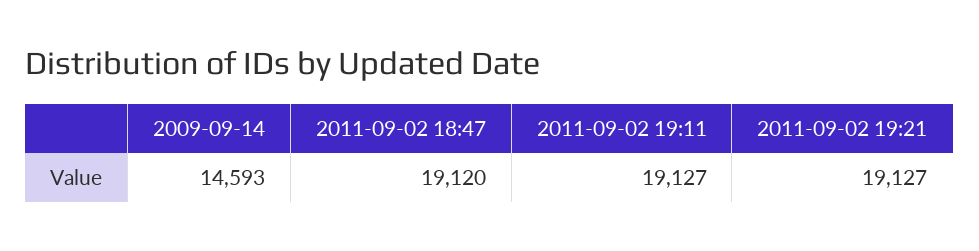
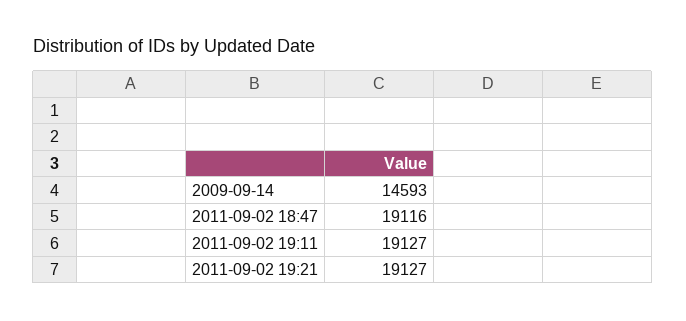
2011-09-02 18:47: 19120 -> 19116

